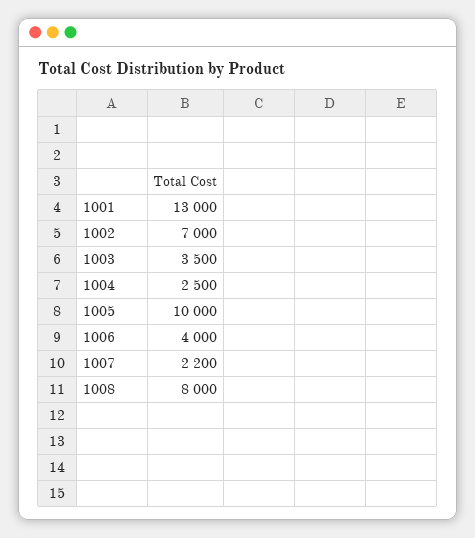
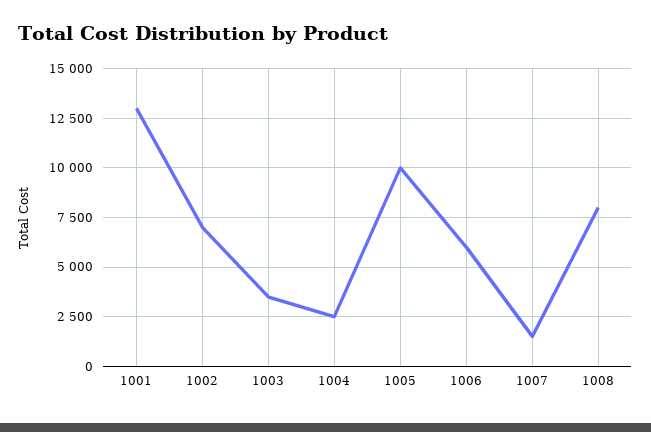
1006: 4000 -> 6000
1007: 2200 -> 1500

